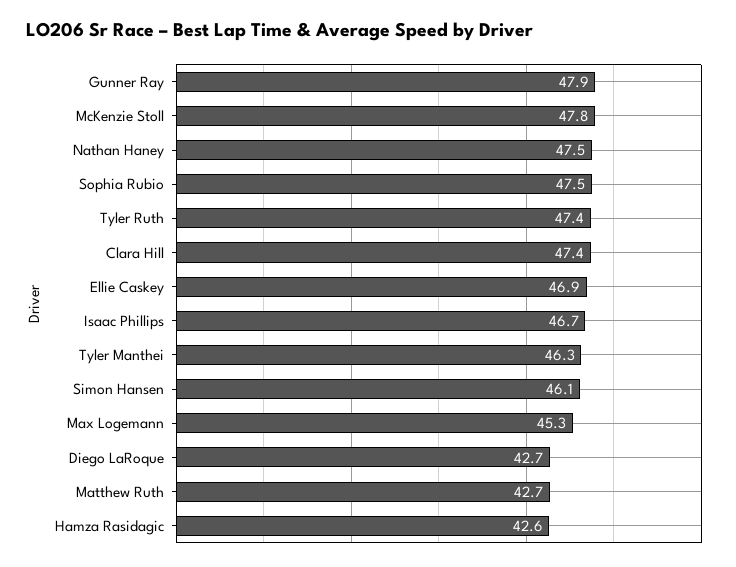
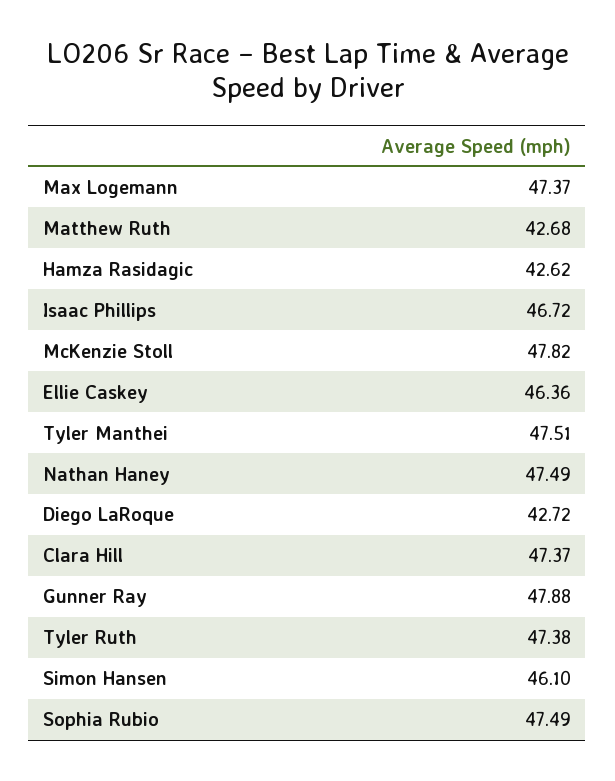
Ellie Caskey: 46.9 -> 46.36
Tyler Manthei: 46.3 -> 47.51
Max Logemann: 45.3 -> 47.37

